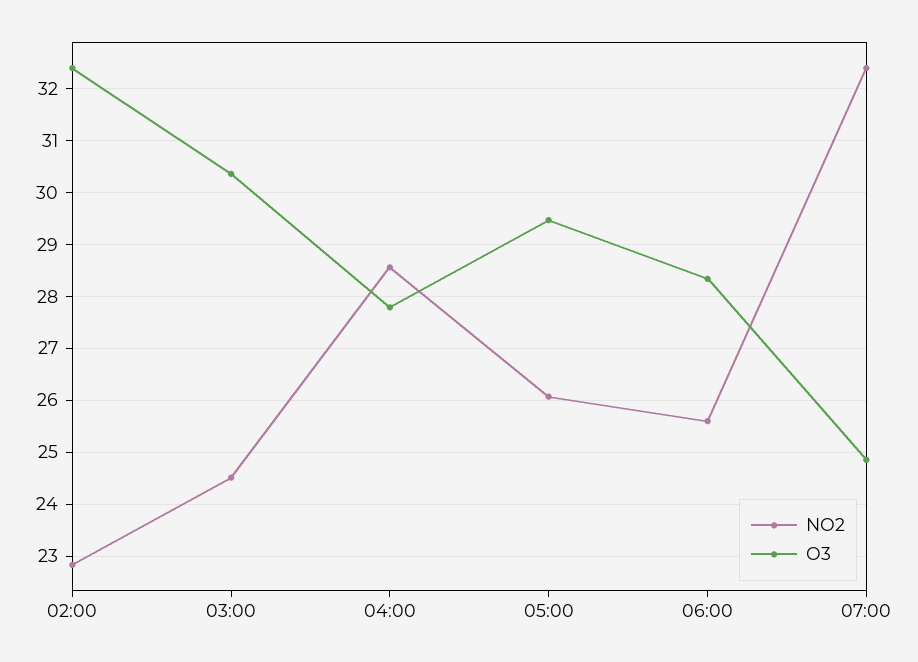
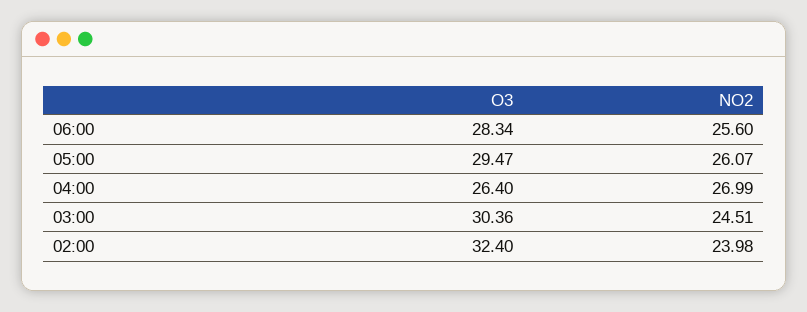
NO2, 02:00: 22.8 -> 23.98
NO2, 04:00: 28.6 -> 26.99
O3, 04:00: 27.8 -> 26.4
NO2, 07:00: 32.4 -> none
O3, 07:00: 24.8 -> none

